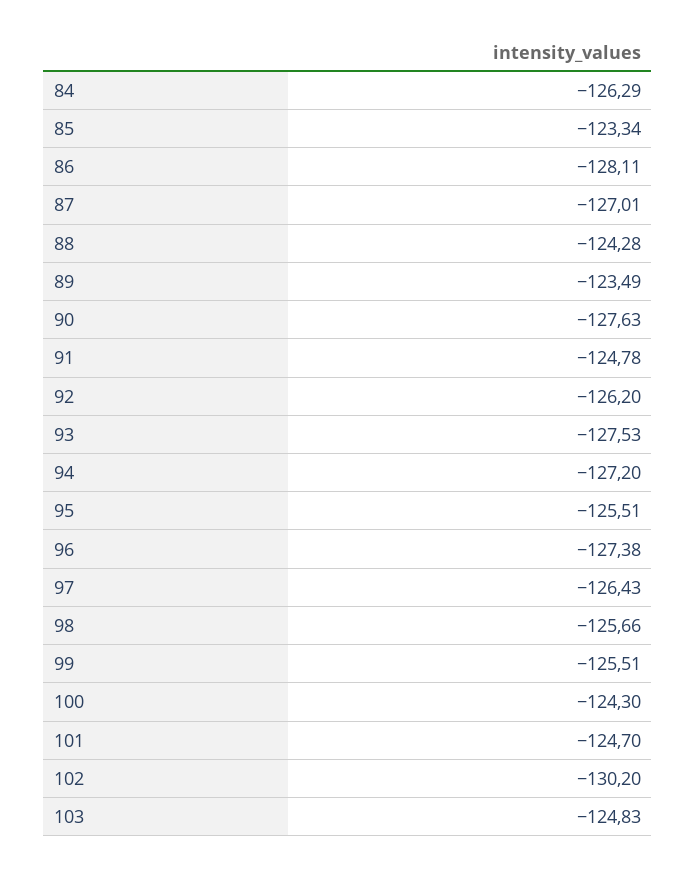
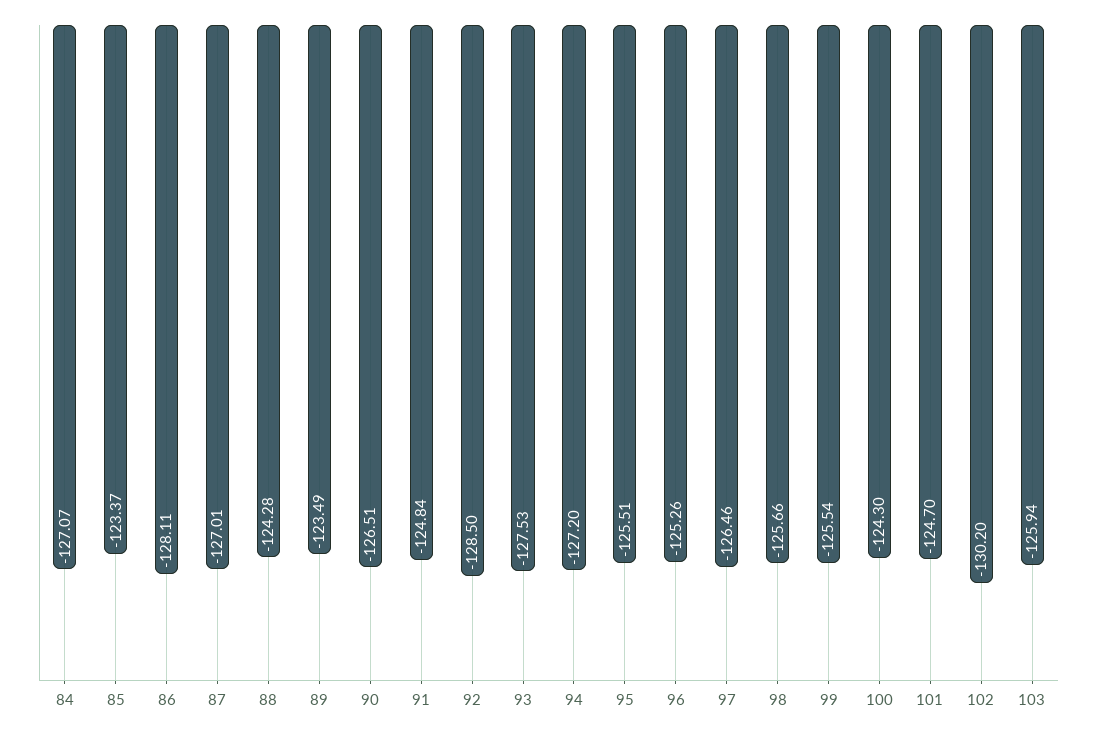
84: -126.29 -> -127.07
85: -123.34 -> -123.37
90: -127.63 -> -126.51
91: -124.78 -> -124.84
92: -126.2 -> -128.5
96: -127.38 -> -125.26
97: -126.43 -> -126.46
99: -125.51 -> -125.54
103: -124.83 -> -125.94

